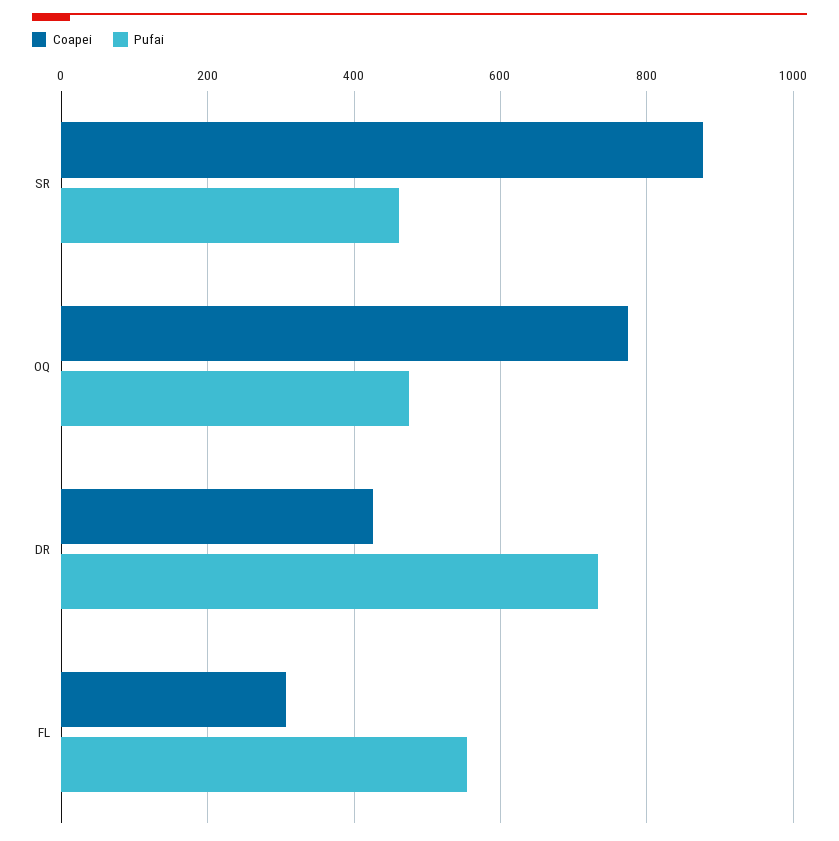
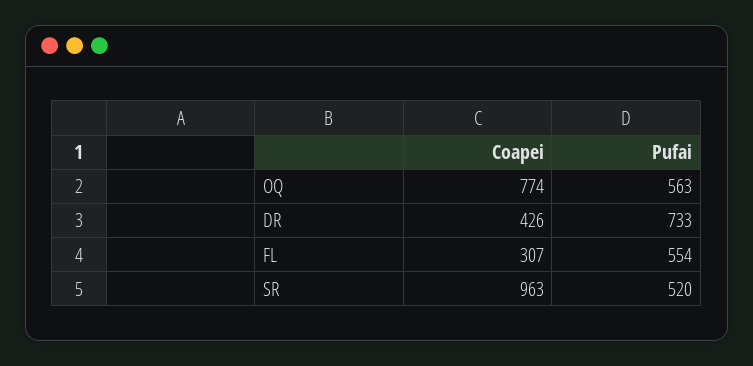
Coapei, SR: 880 -> 963
Pufai, SR: 460 -> 520
Pufai, OQ: 480 -> 563

